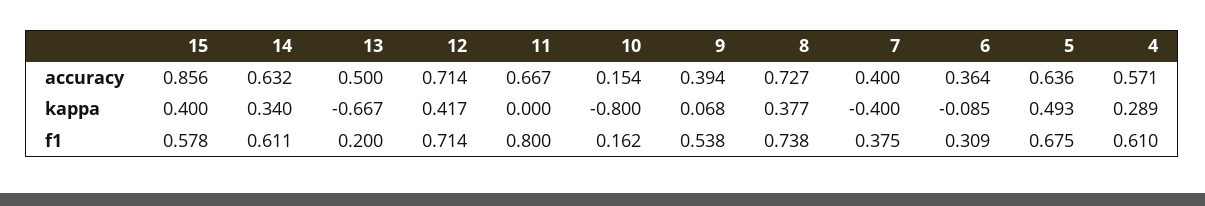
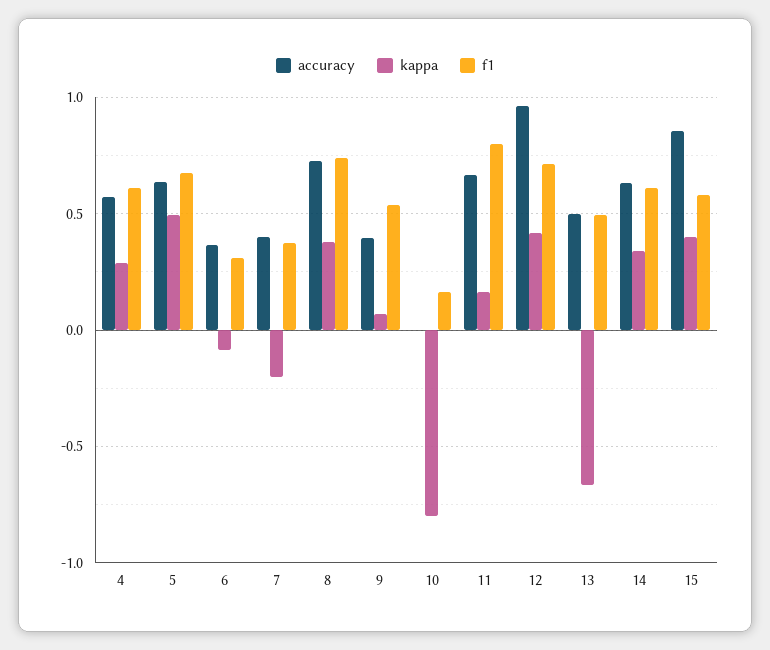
accuracy, 12: 0.714 -> 0.95
accuracy, 10: 0.154 -> 0
kappa, 11: 0 -> 0.15
kappa, 7: -0.4 -> -0.2
f1, 13: 0.2 -> 0.5

